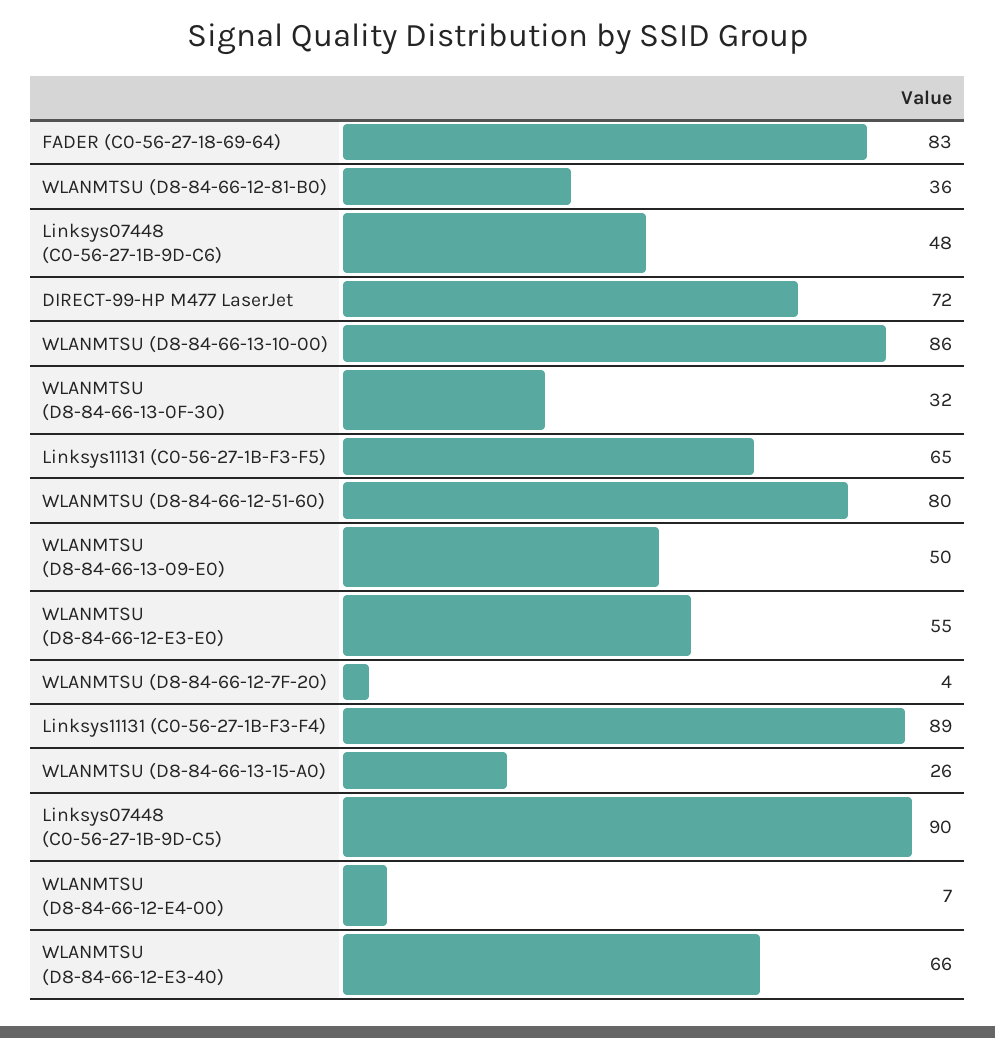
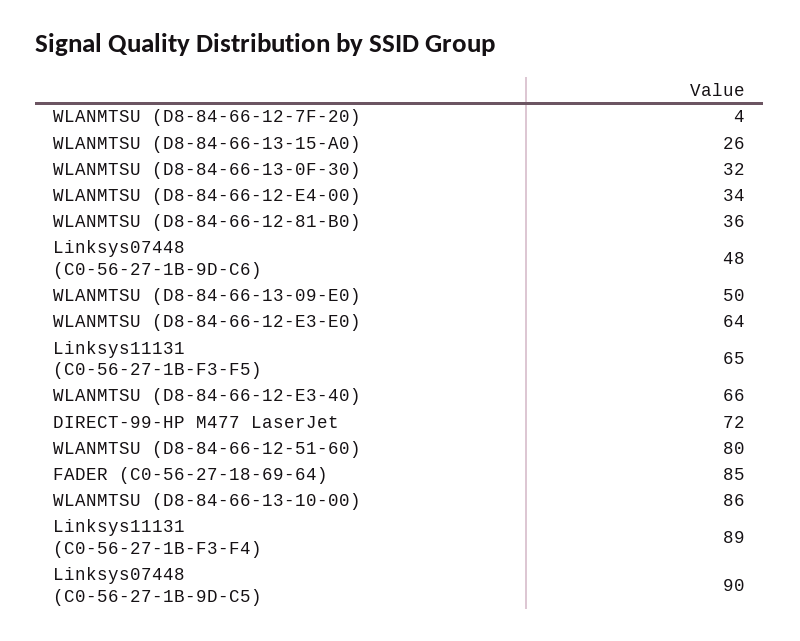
FADER (C0-56-27-18-69-64): 83 -> 85
WLANMTSU (D8-84-66-12-E3-E0): 55 -> 64
WLANMTSU (D8-84-66-12-E4-00): 7 -> 34

